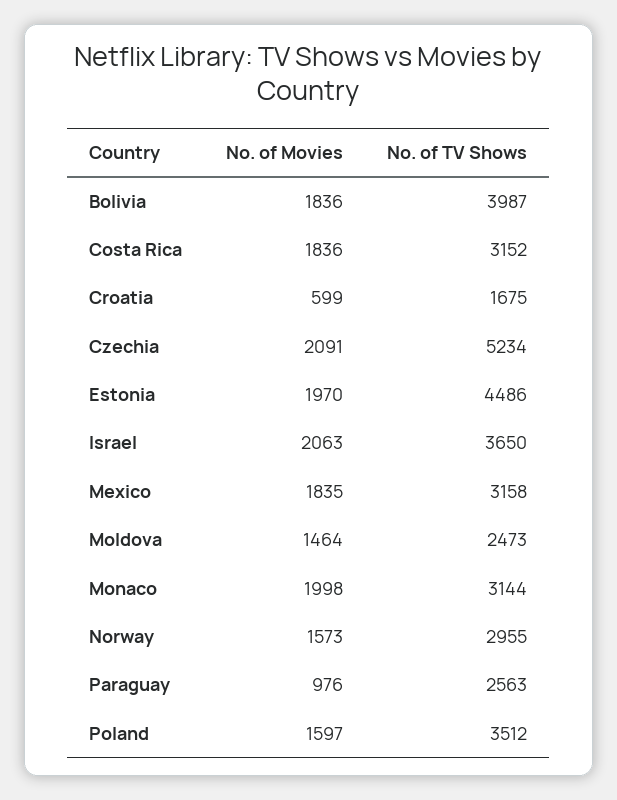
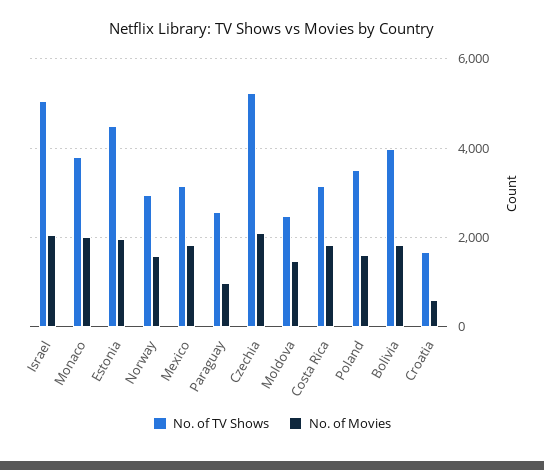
No. of TV Shows, Israel: 3650 -> 5000
No. of TV Shows, Monaco: 3144 -> 3800

